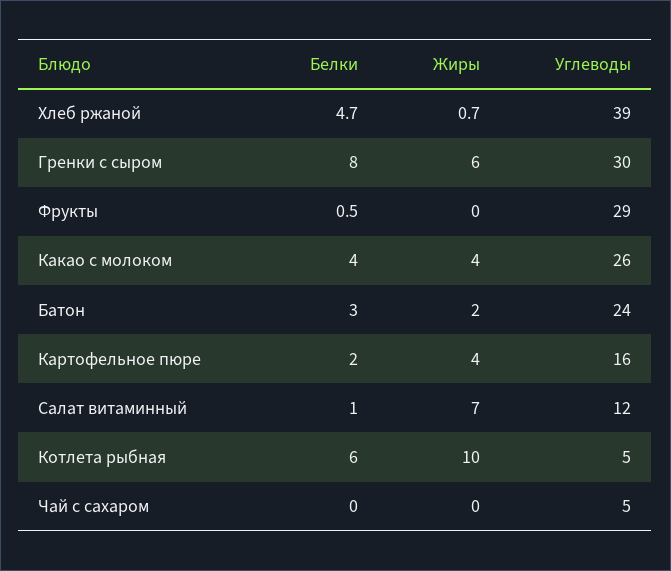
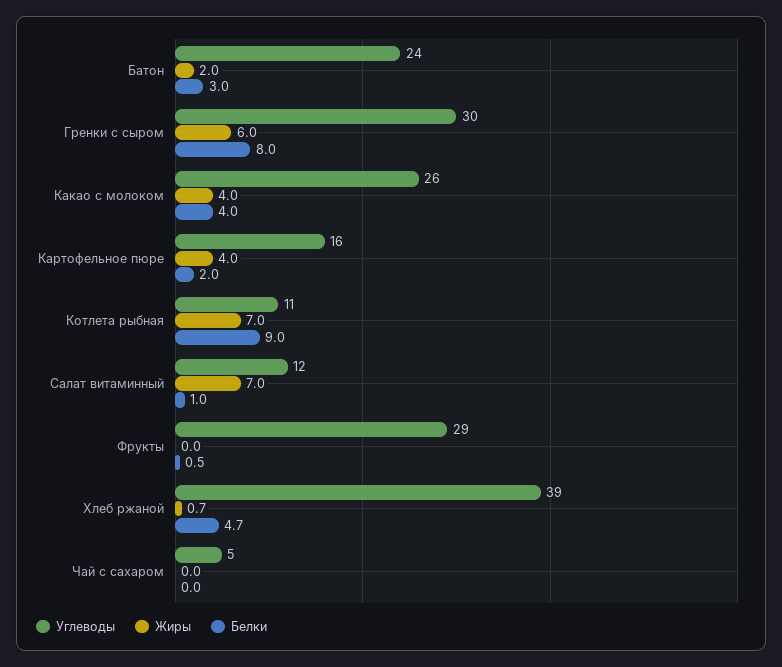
Белки, Котлета рыбная: 6 -> 9
Жиры, Котлета рыбная: 10 -> 7
Углеводы, Котлета рыбная: 5 -> 11

